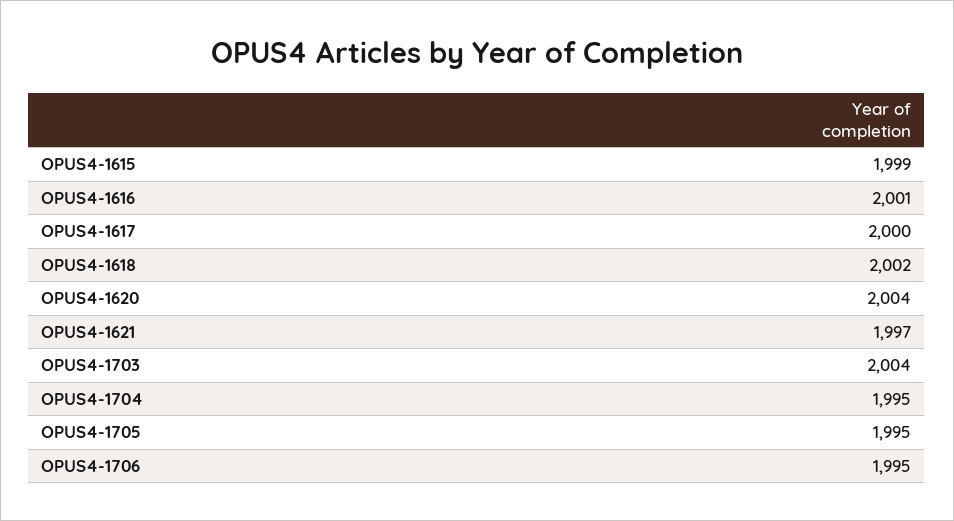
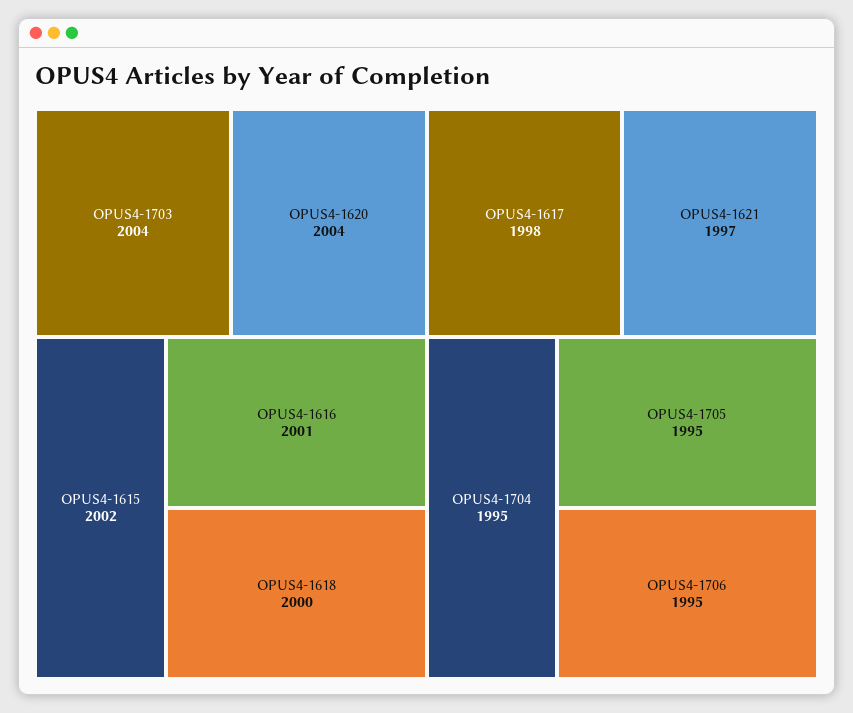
OPUS4-1615: 1999 -> 2002
OPUS4-1617: 2000 -> 1998
OPUS4-1618: 2002 -> 2000

